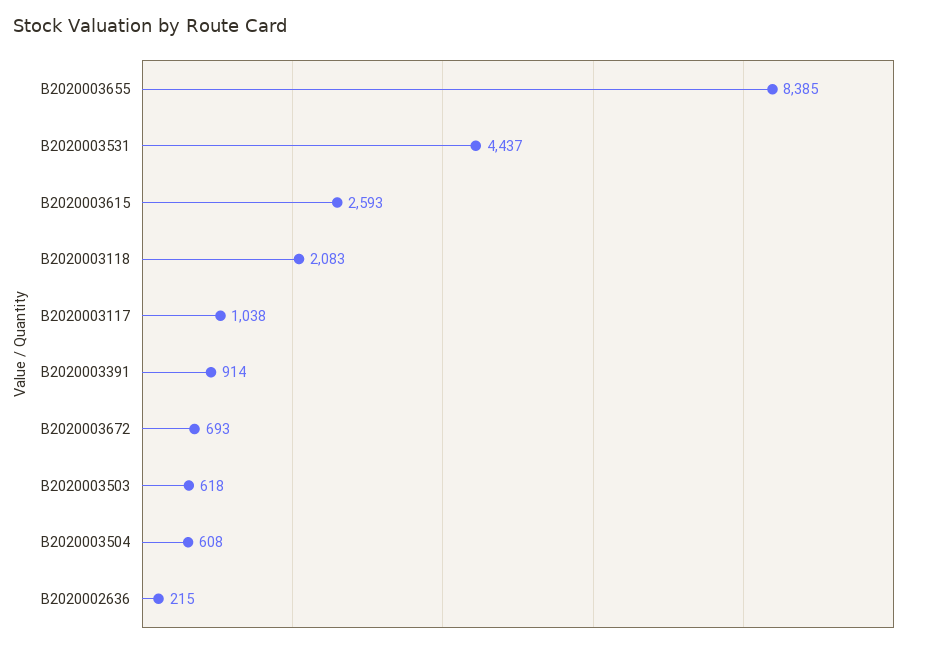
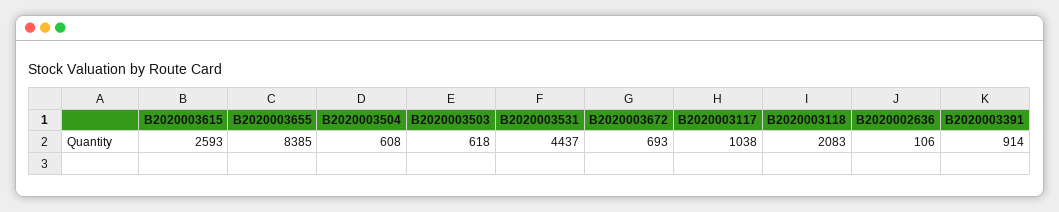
B2020002636: 215 -> 106

